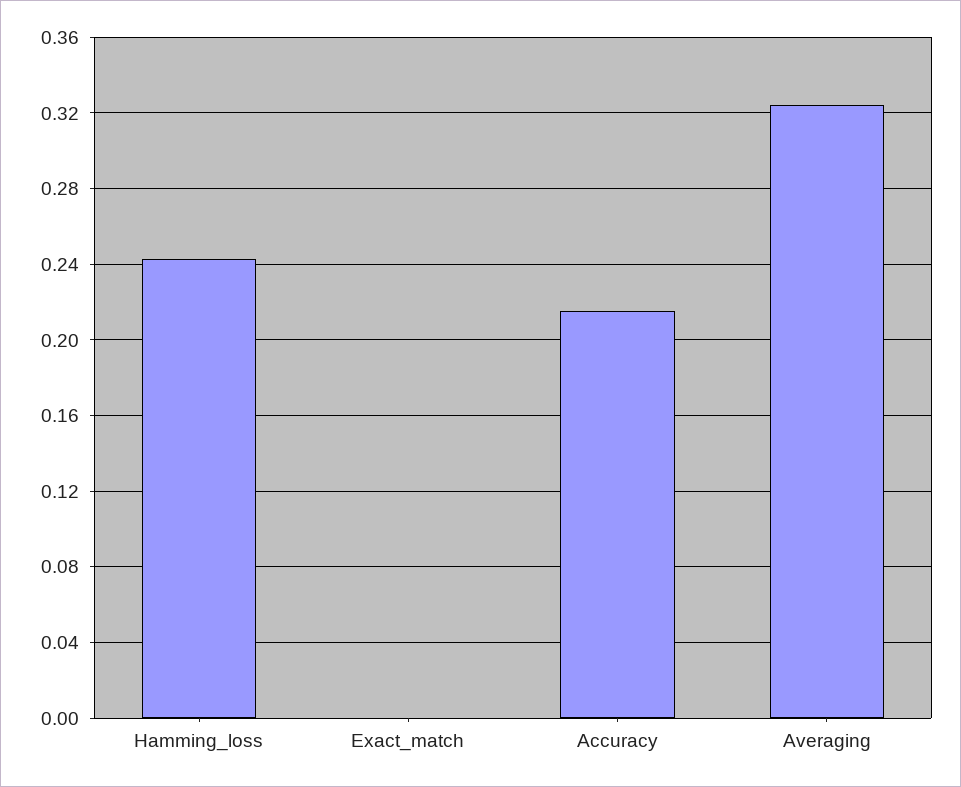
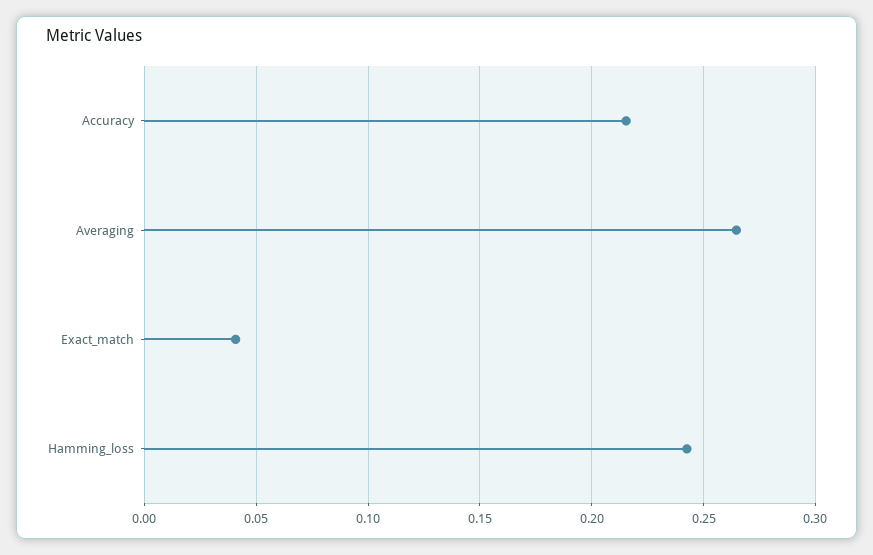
Exact_match: 0 -> 0.04
Averaging: 0.325 -> 0.265

